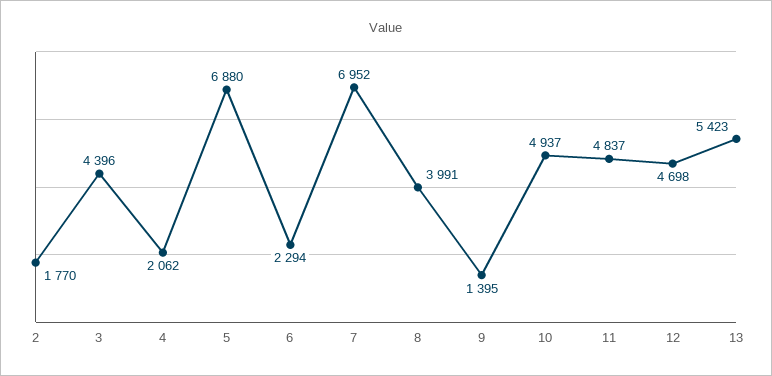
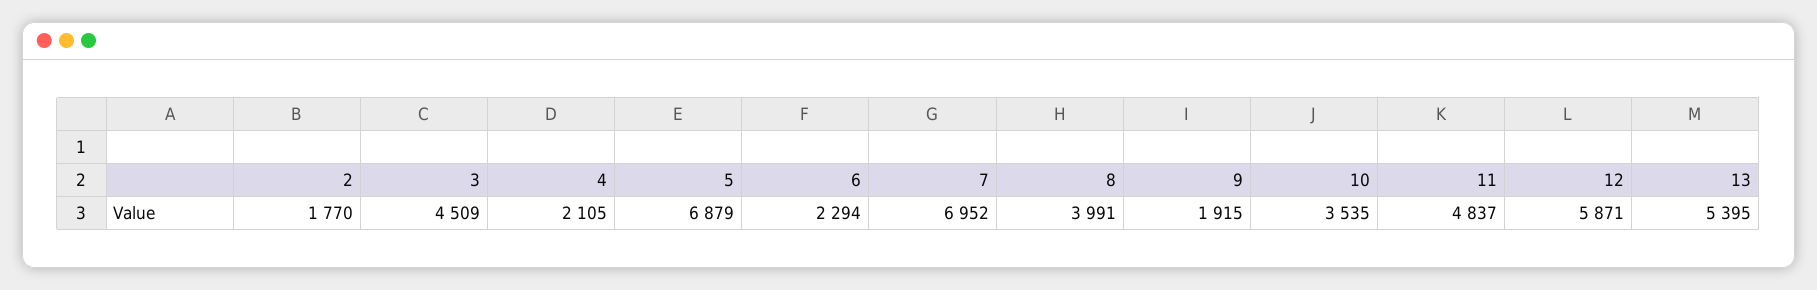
3: 4396 -> 4509
4: 2062 -> 2105
5: 6880 -> 6879
9: 1395 -> 1915
10: 4937 -> 3535
12: 4698 -> 5871
13: 5423 -> 5395

